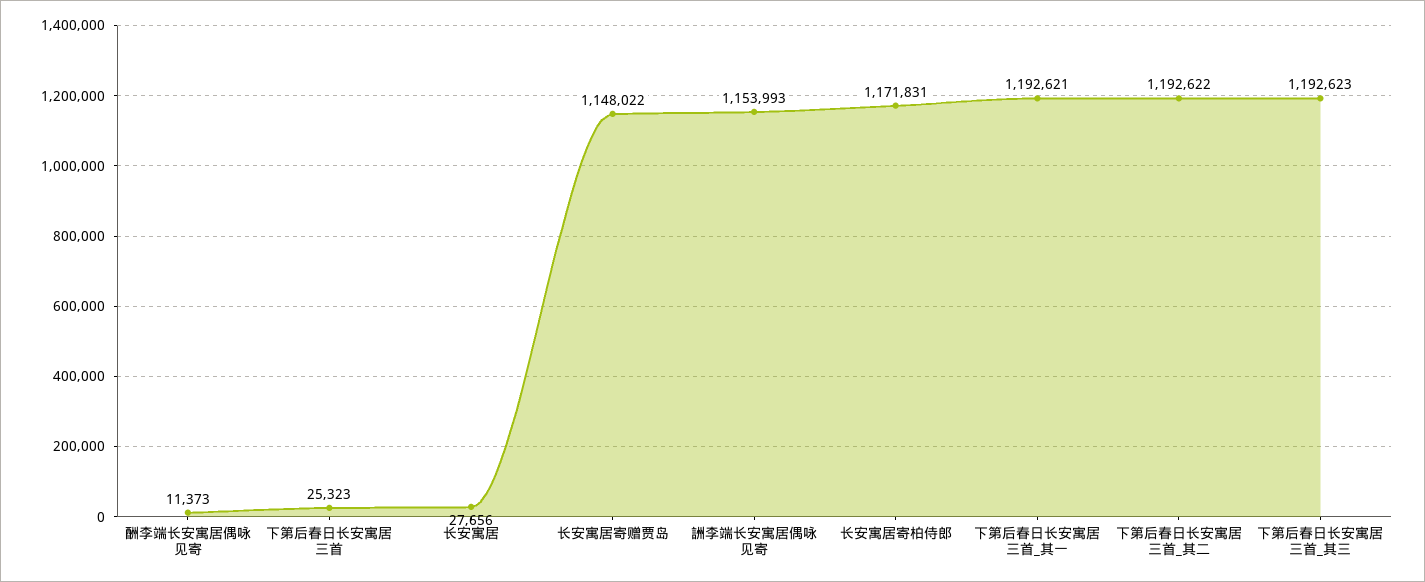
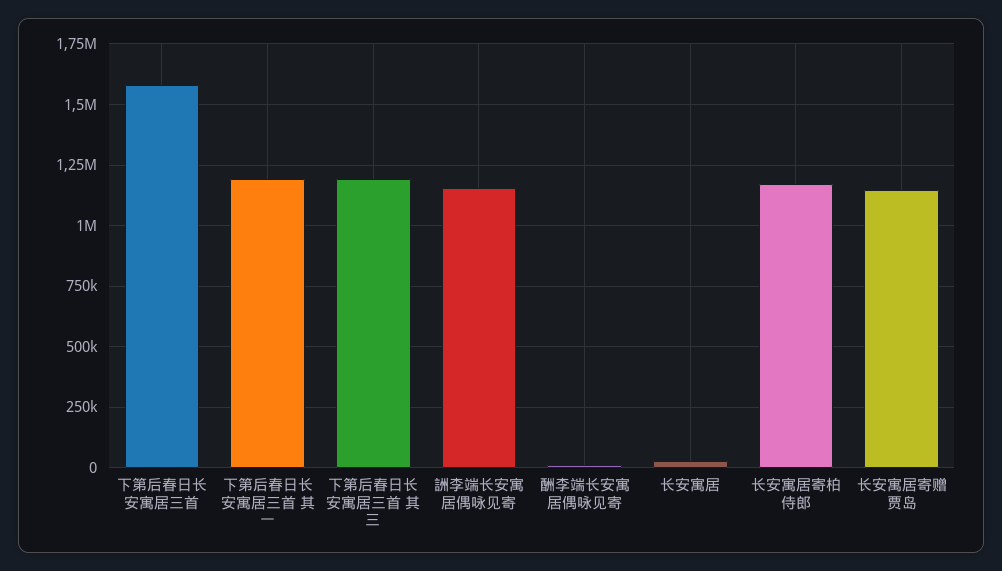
下第后春日长安寓居三首: 25323 -> 1575000
下第后春日长安寓居三首_其二: 1192622 -> none

